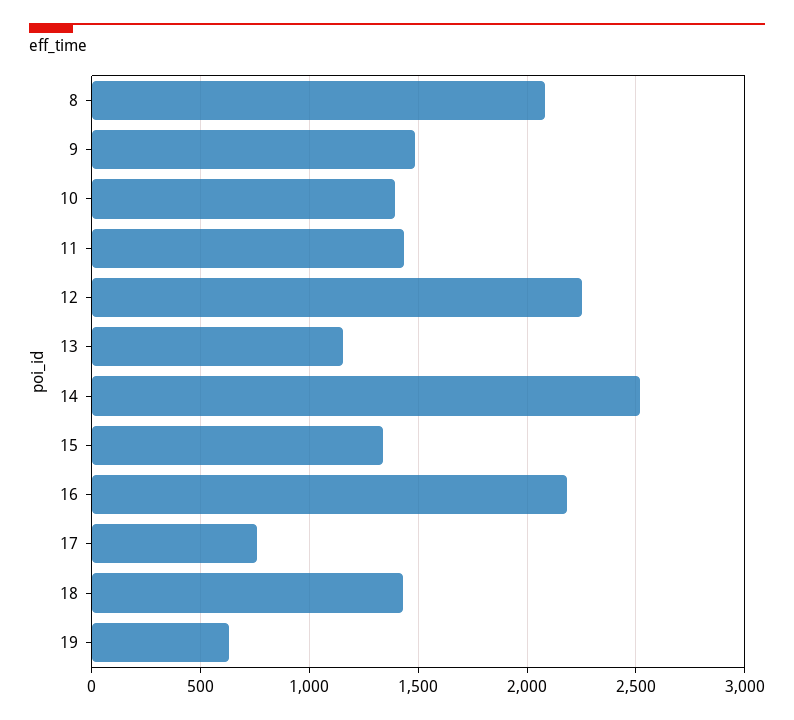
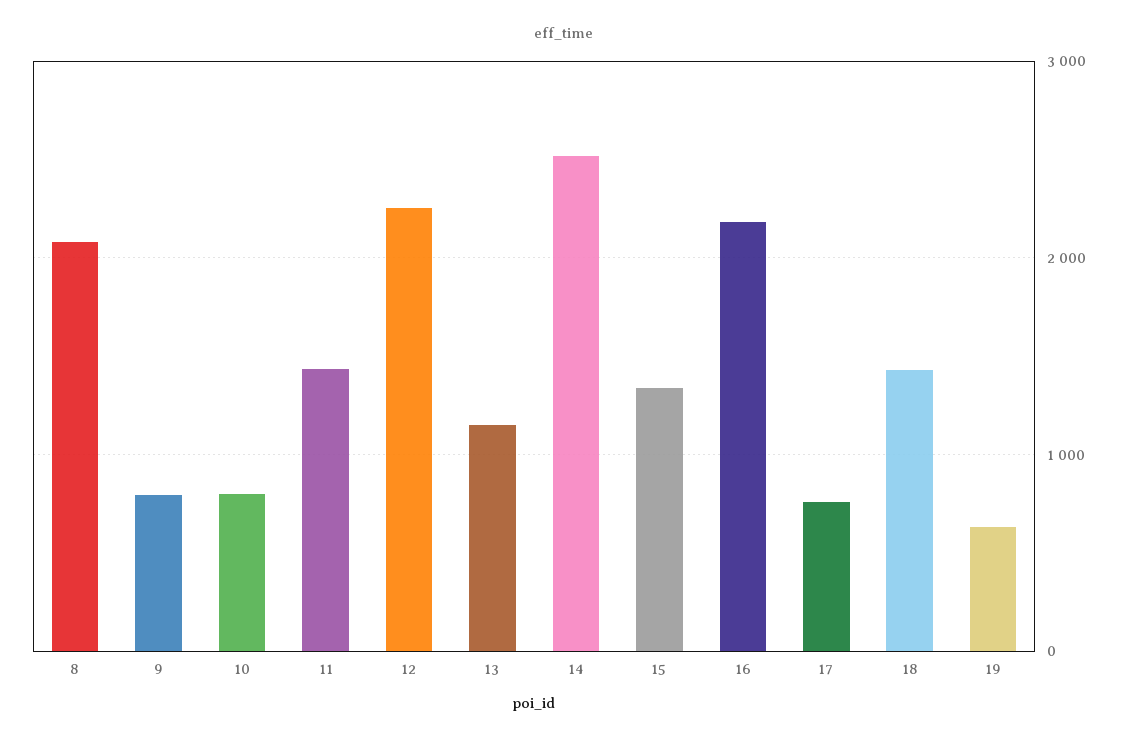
9: 1500 -> 800
10: 1400 -> 800

